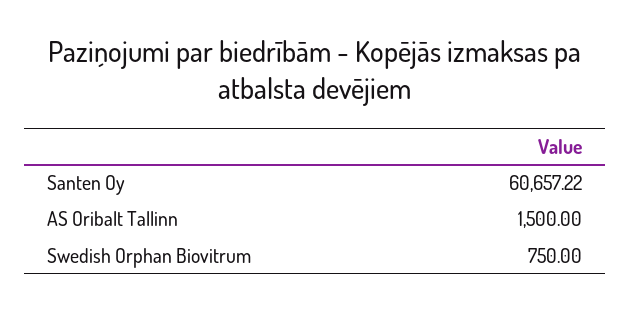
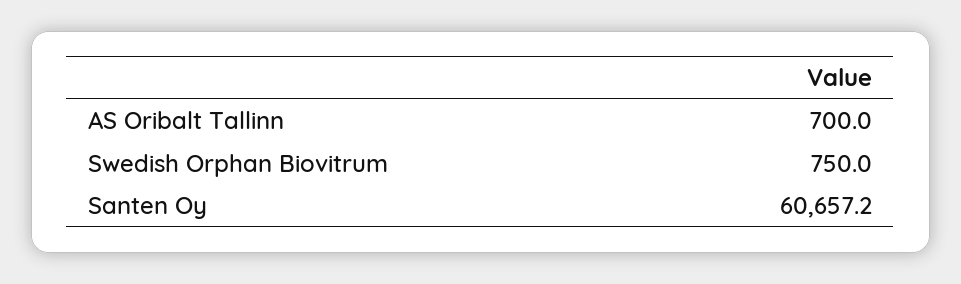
AS Oribalt Tallinn: 1500 -> 700

